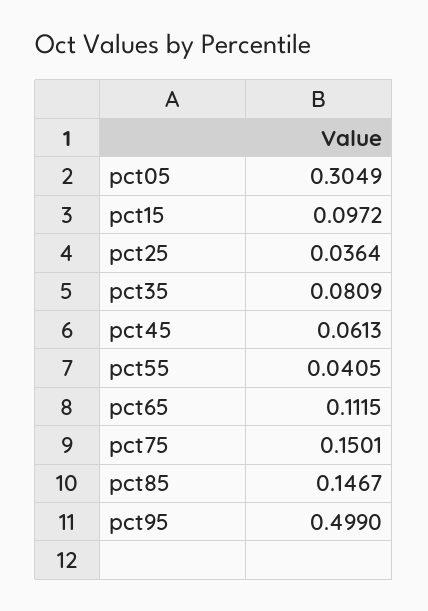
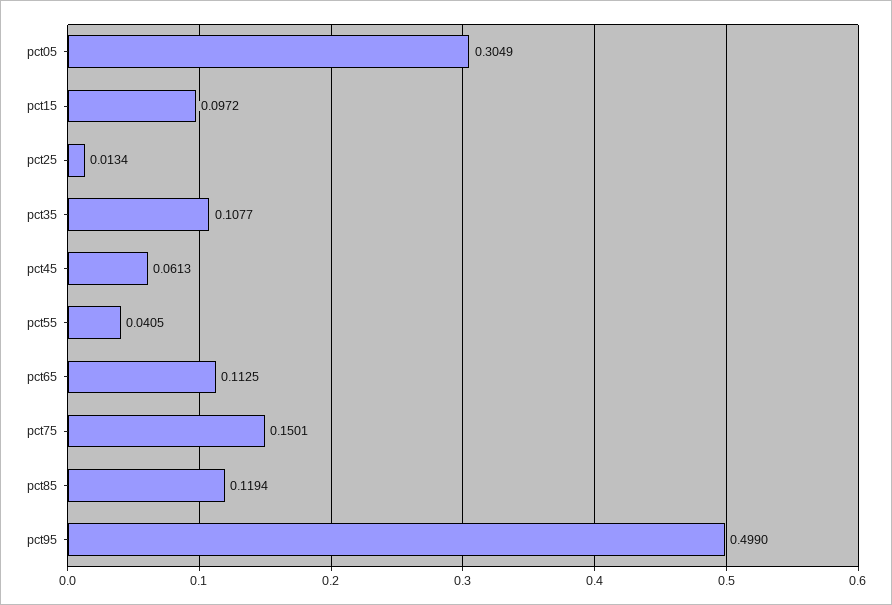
pct25: 0.0364 -> 0.0134
pct35: 0.0809 -> 0.1077
pct65: 0.1115 -> 0.1125
pct85: 0.1467 -> 0.1194

